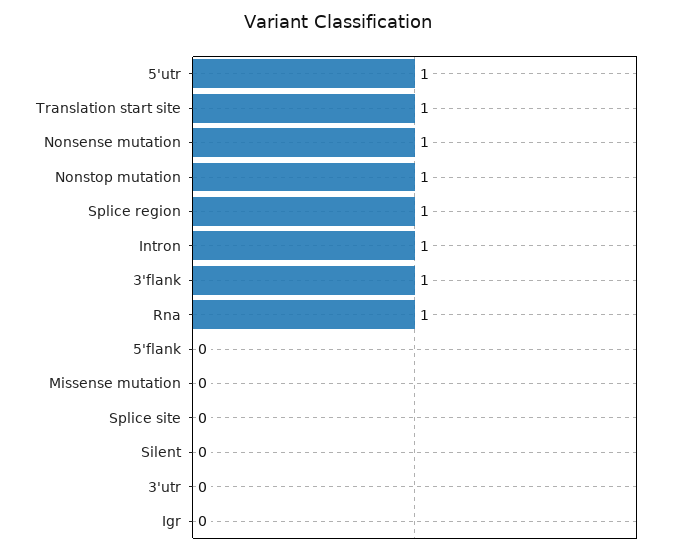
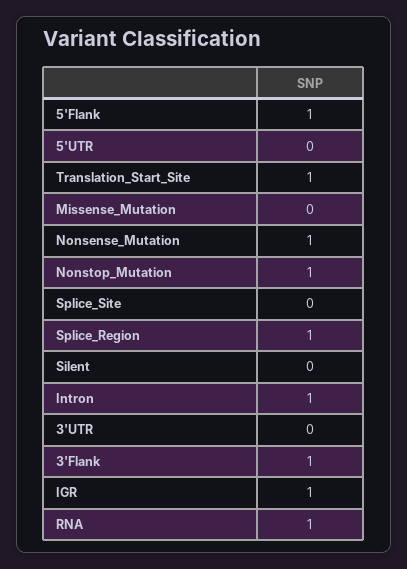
5'utr: 1 -> 0
5'flank: 0 -> 1
Igr: 0 -> 1

